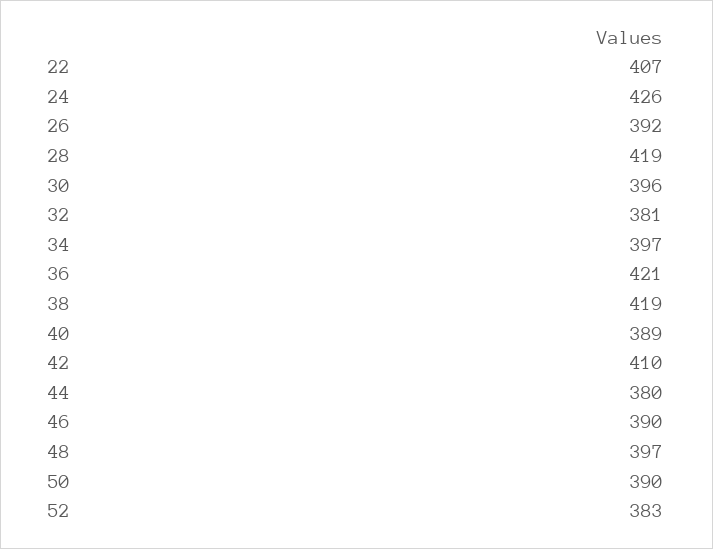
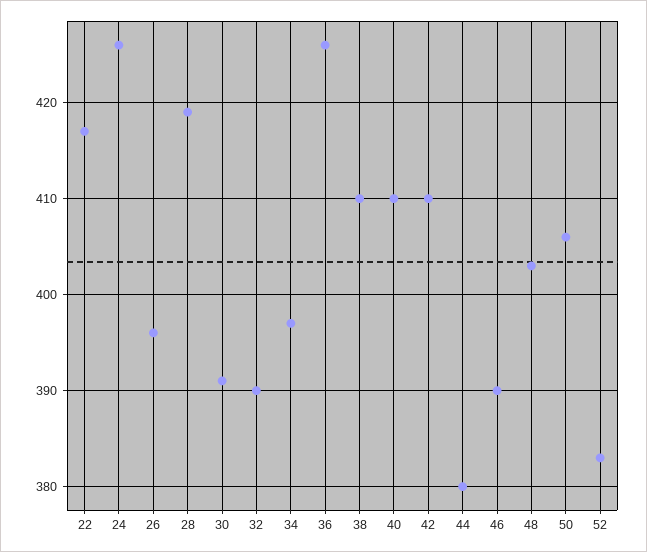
22: 407 -> 417
26: 392 -> 396
30: 396 -> 391
32: 381 -> 390
36: 421 -> 426
38: 419 -> 410
40: 389 -> 410
48: 397 -> 403
50: 390 -> 406

